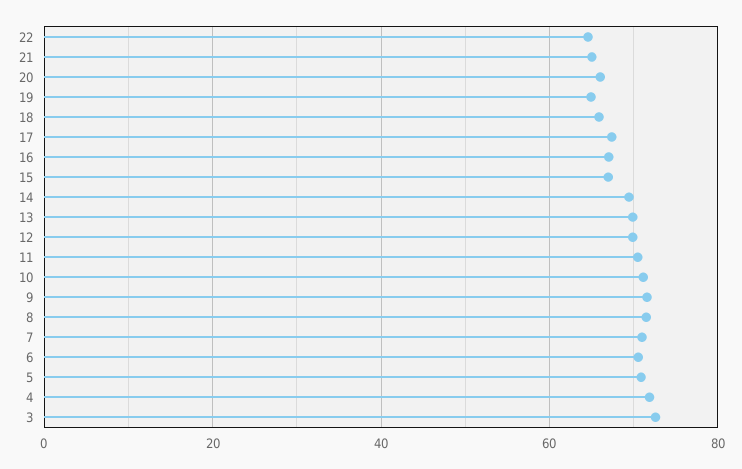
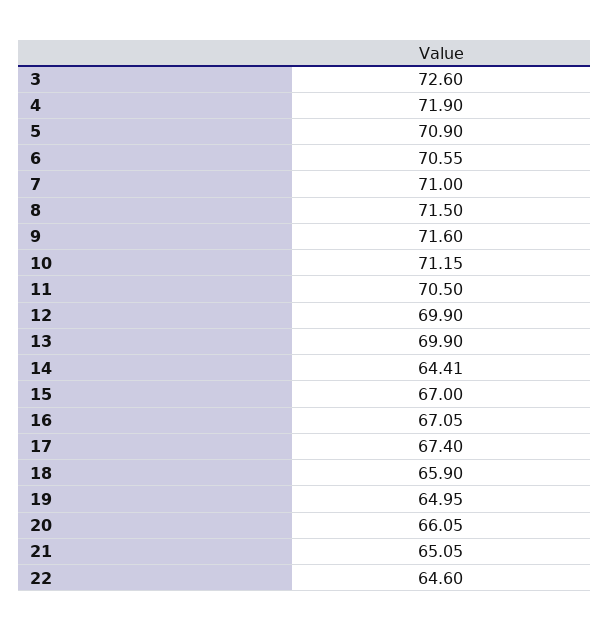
14: 70 -> 64.41

